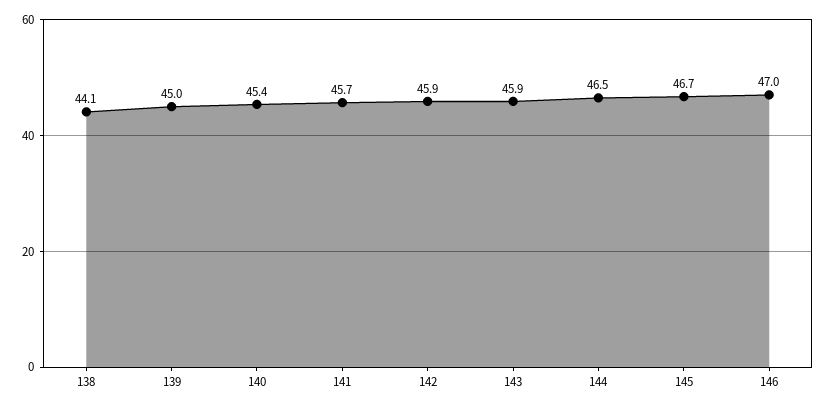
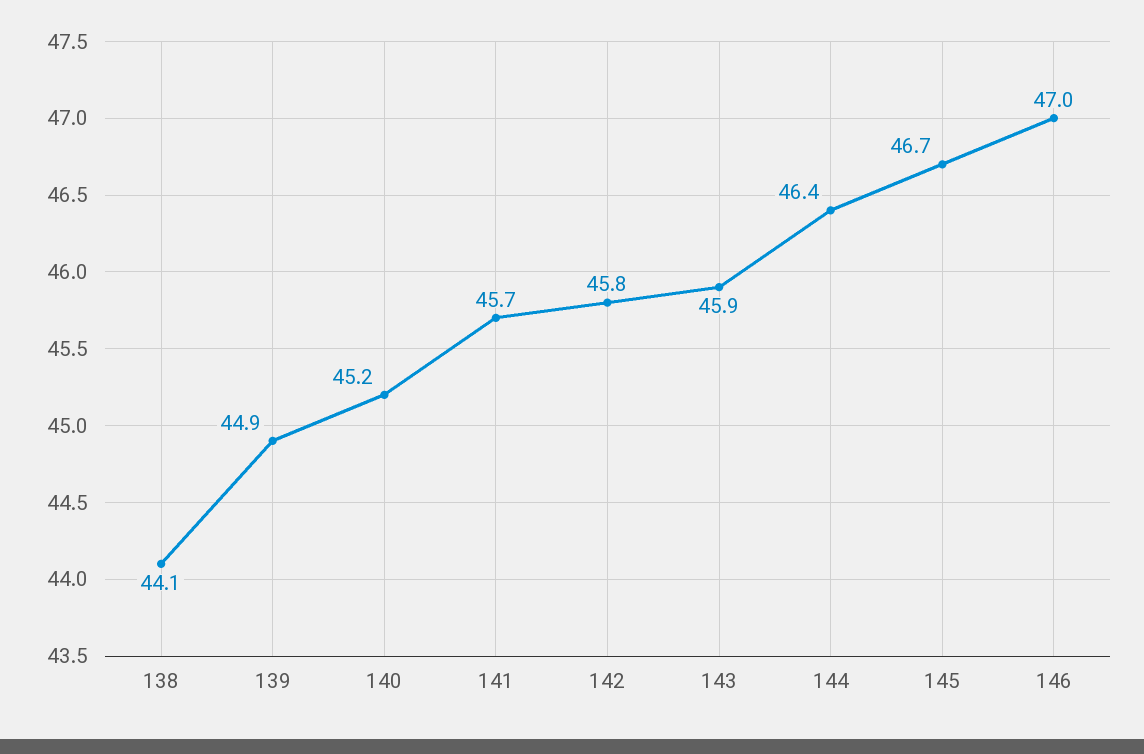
139: 45 -> 44.9
140: 45.4 -> 45.2
142: 45.9 -> 45.8
144: 46.5 -> 46.4

